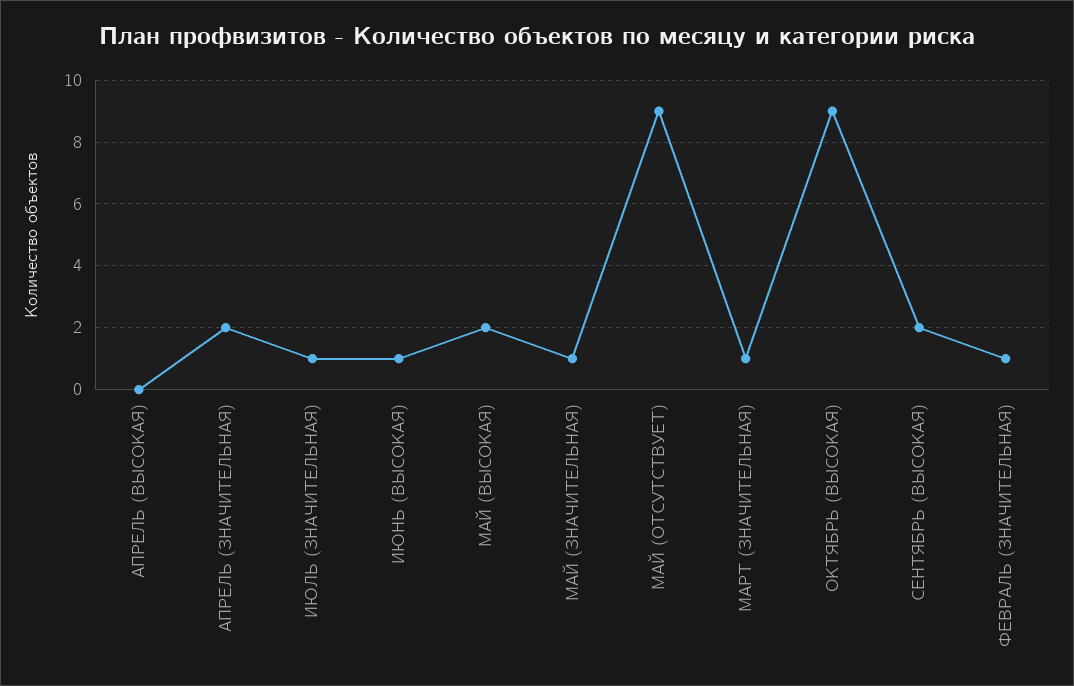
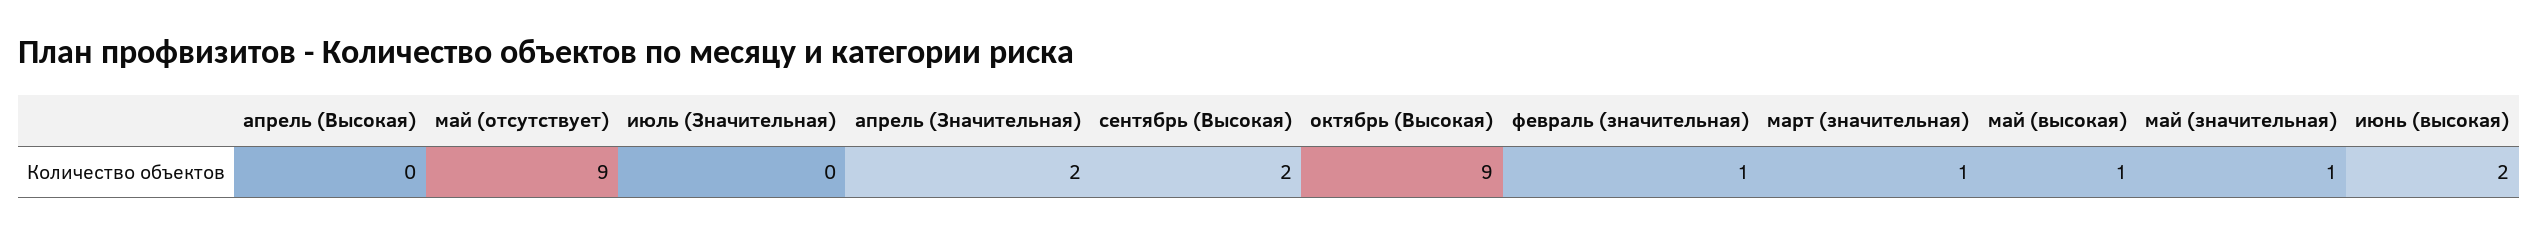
ИЮЛЬ (ЗНАЧИТЕЛЬНАЯ): 1 -> 0
ИЮНЬ (ВЫСОКАЯ): 1 -> 2
МАЙ (ВЫСОКАЯ): 2 -> 1

